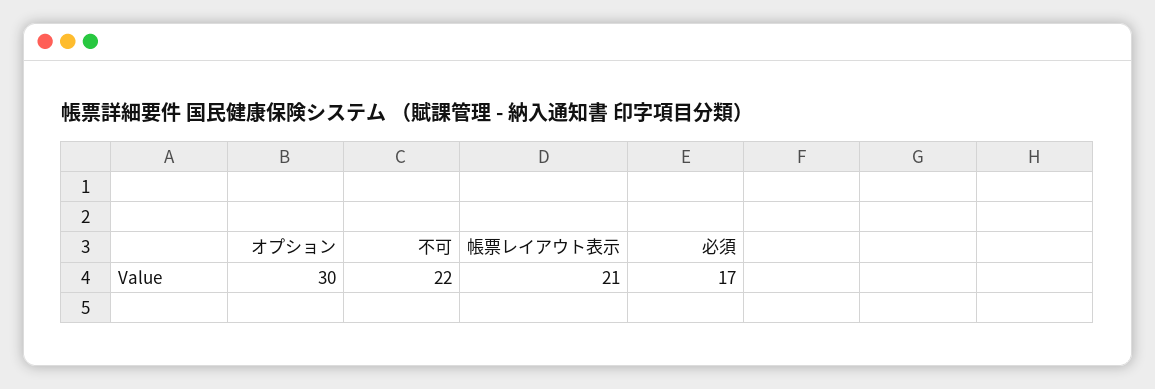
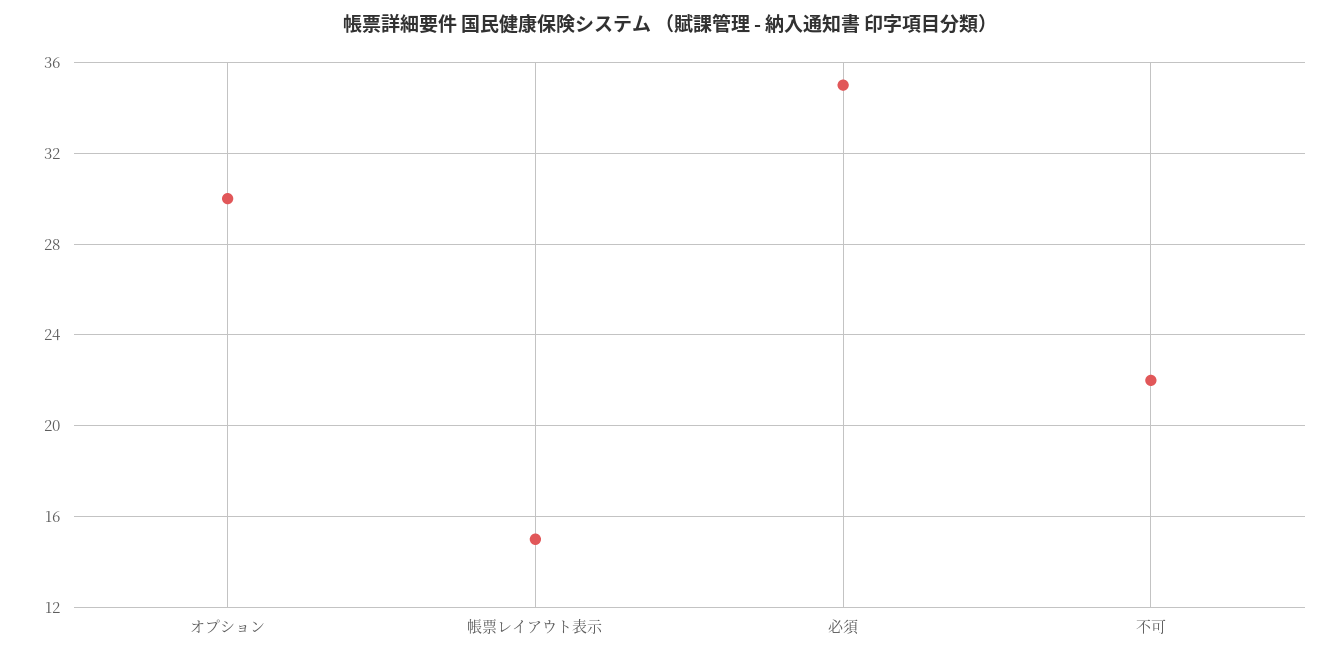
帳票レイアウト表示: 21 -> 15
必須: 17 -> 35

